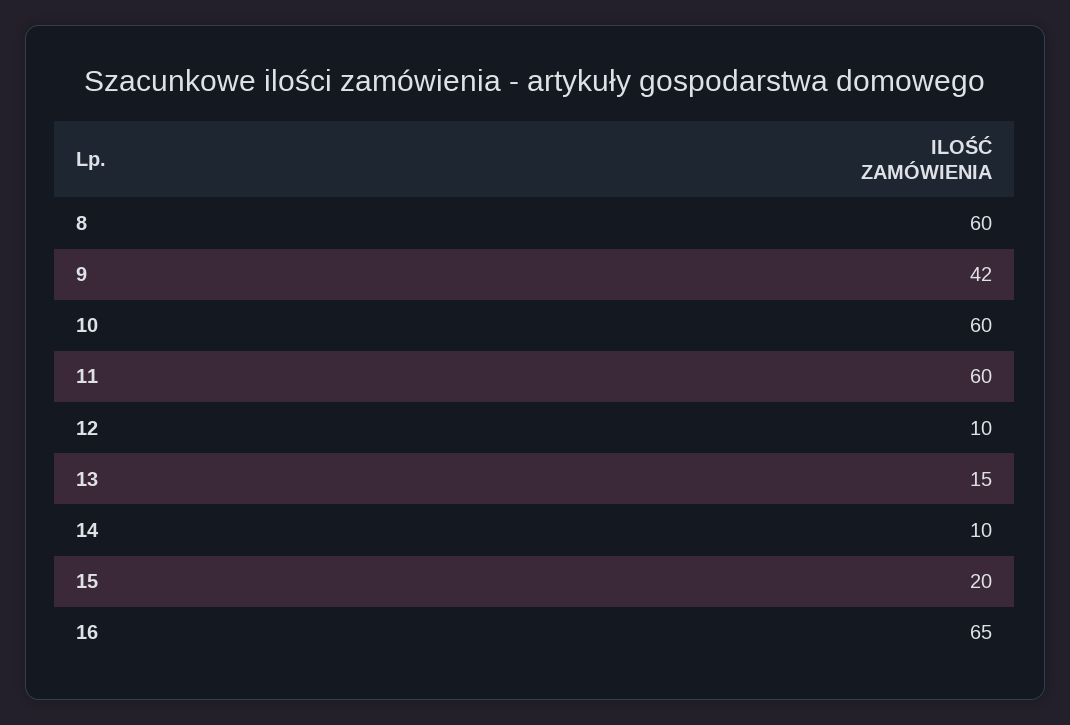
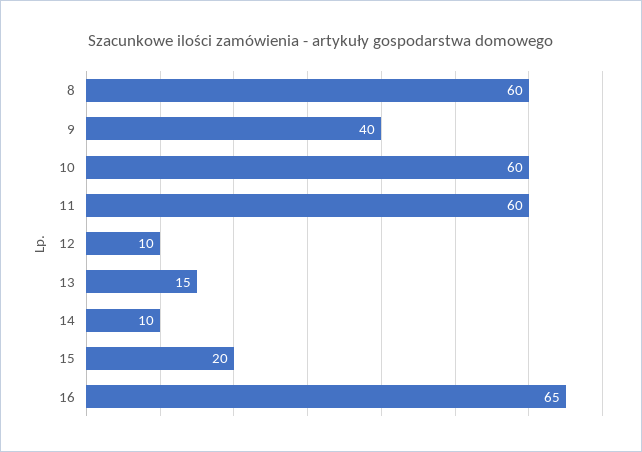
9: 42 -> 40

